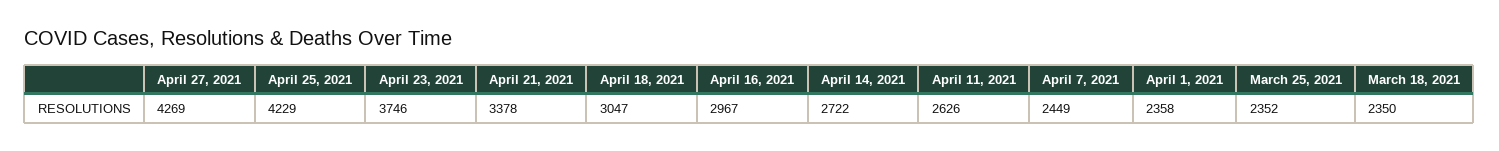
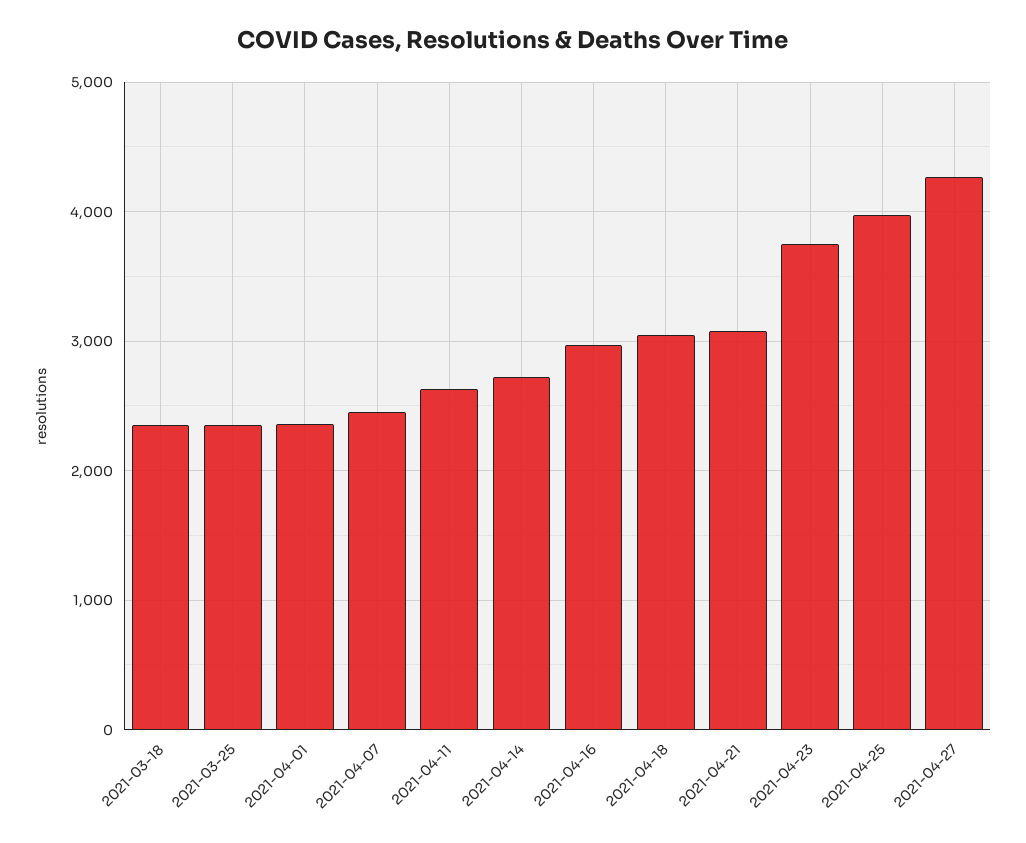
April 25, 2021: 4229 -> 4000
April 21, 2021: 3378 -> 3100

